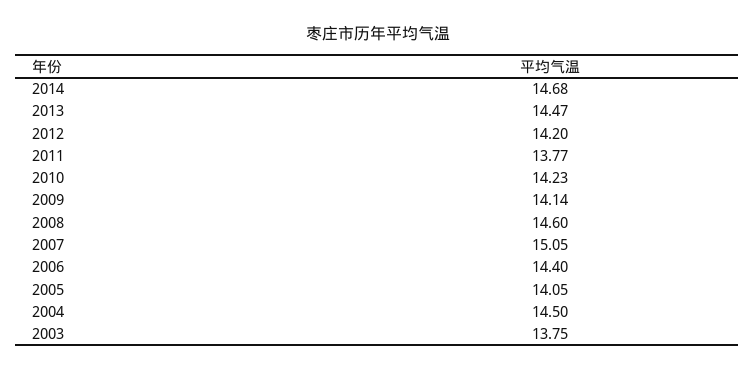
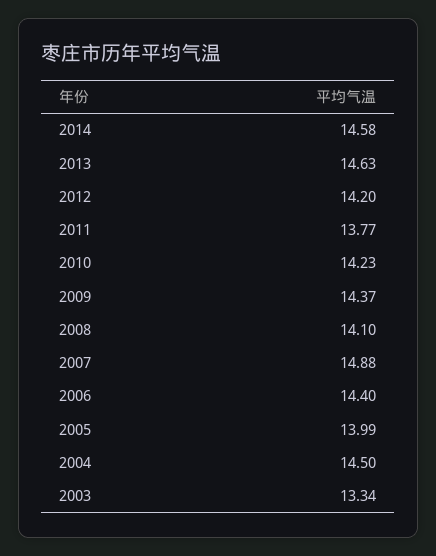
2014: 14.68 -> 14.58
2013: 14.47 -> 14.63
2009: 14.14 -> 14.37
2008: 14.6 -> 14.1
2007: 15.05 -> 14.88
2005: 14.05 -> 13.99
2003: 13.75 -> 13.34

